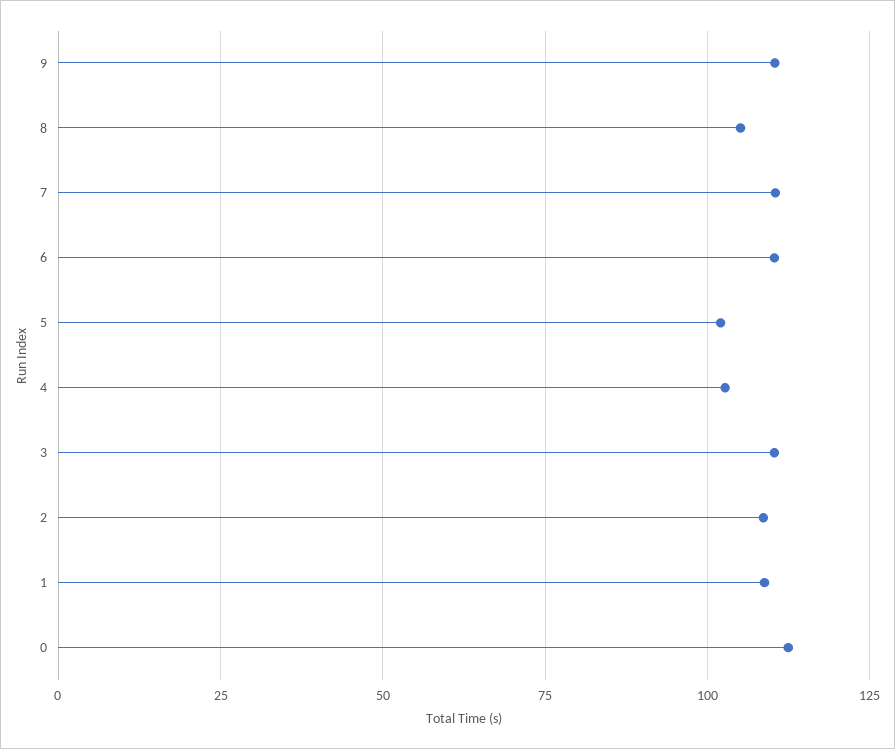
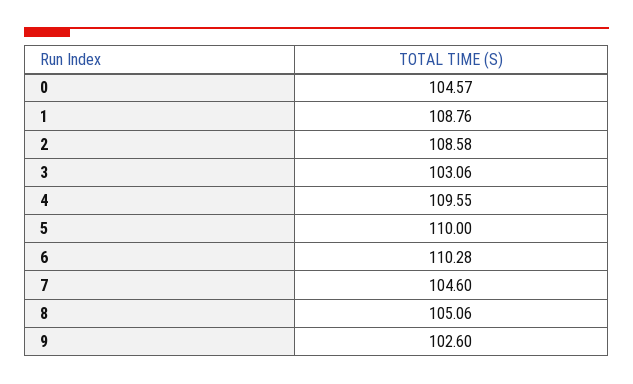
9: 110 -> 102.6
7: 110 -> 104.6
5: 102.5 -> 110
4: 102.5 -> 109.55
3: 110 -> 103.06
0: 112.5 -> 104.57

